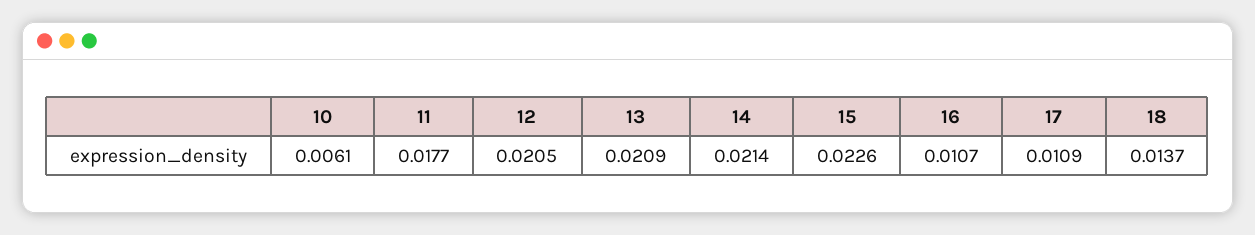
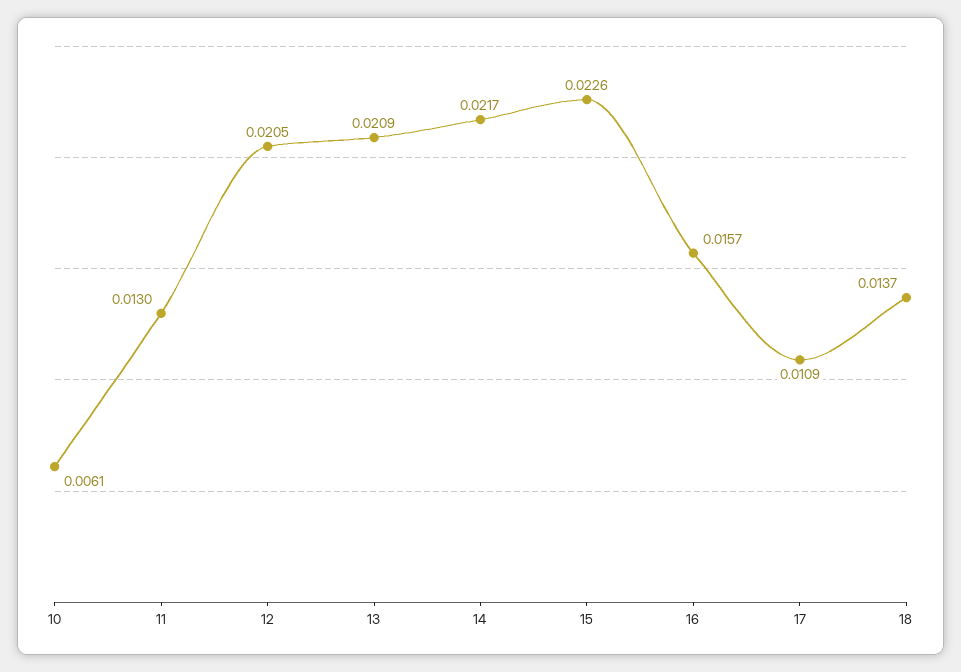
11: 0.0177 -> 0.013
14: 0.0214 -> 0.0217
16: 0.0107 -> 0.0157

